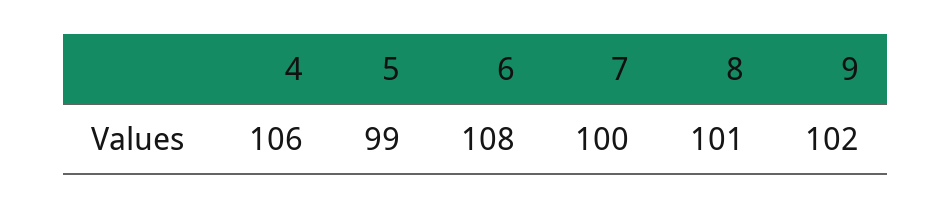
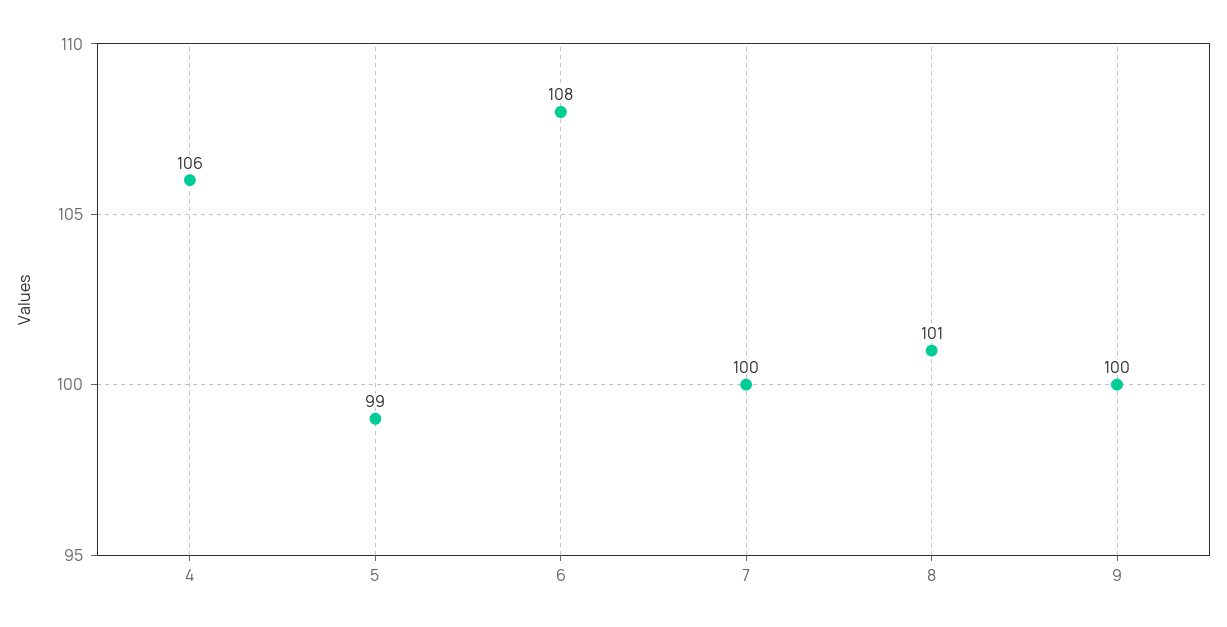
9: 102 -> 100

